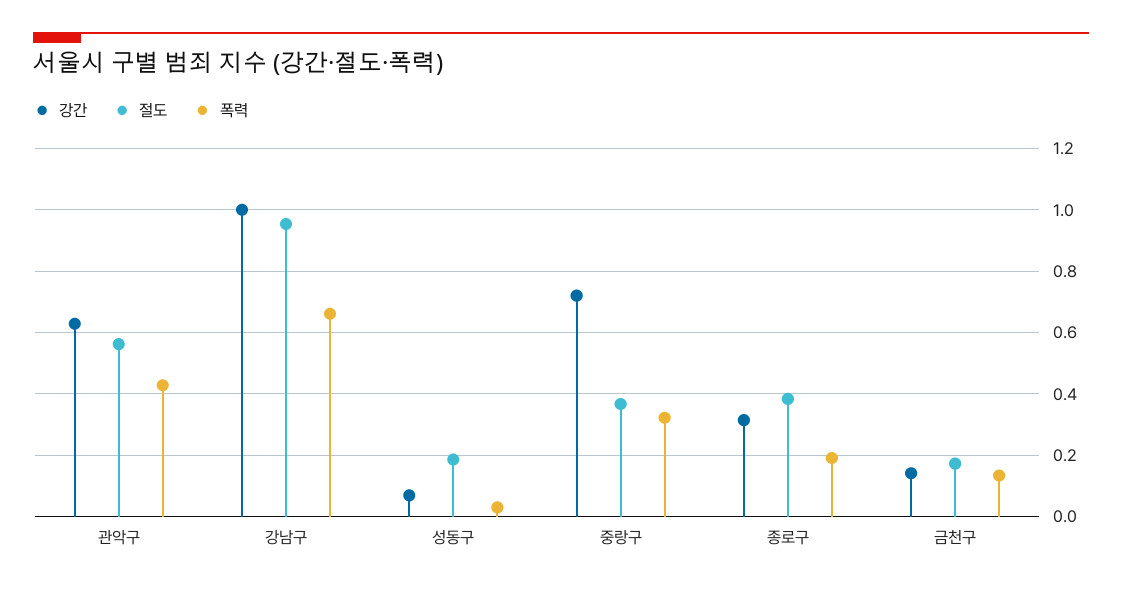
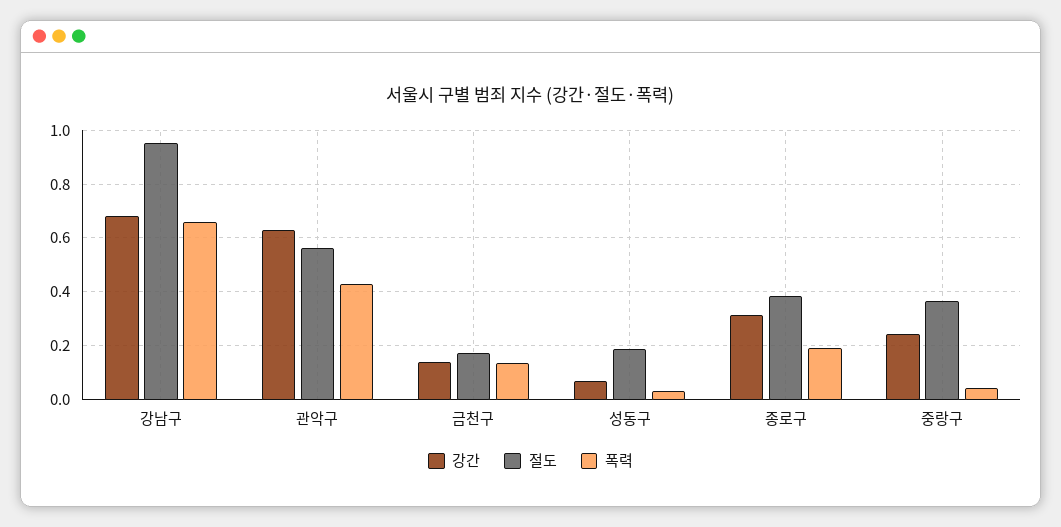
강간, 강남구: 1 -> 0.675
강간, 중랑구: 0.72 -> 0.25
폭력, 중랑구: 0.32 -> 0.05

